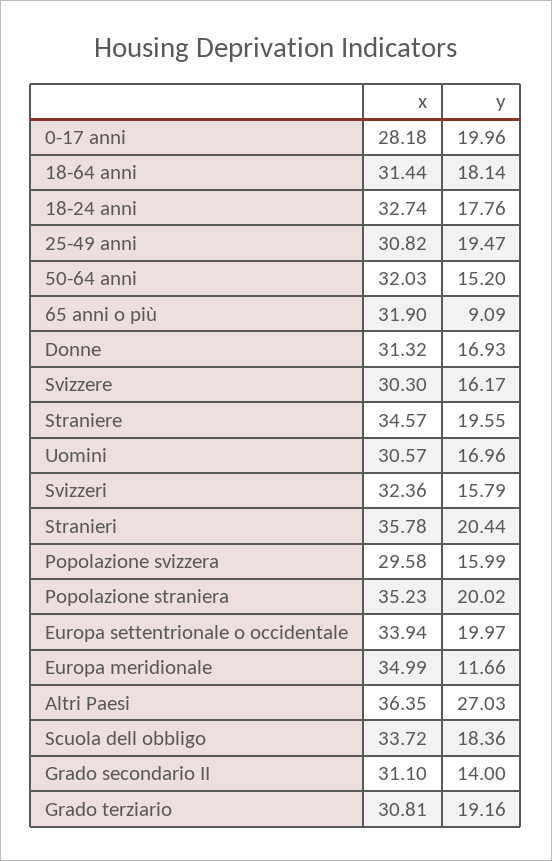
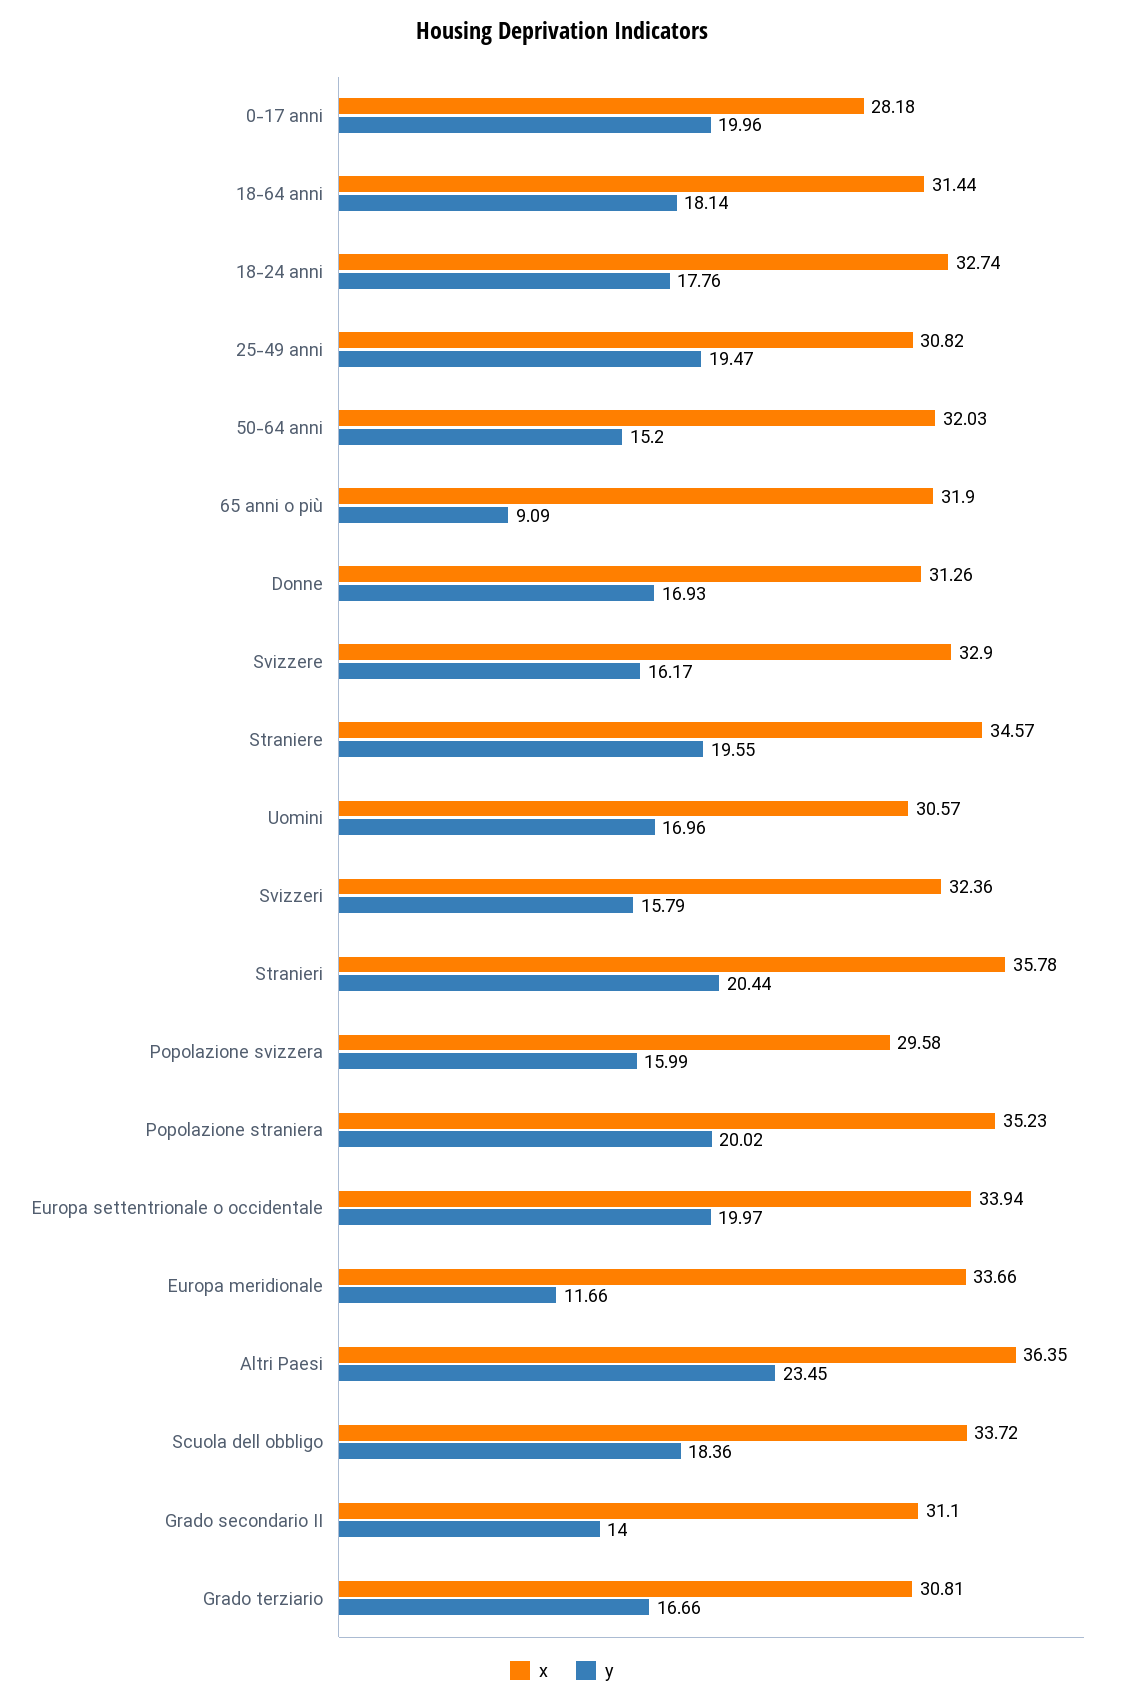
x, Donne: 31.32 -> 31.26
x, Svizzere: 30.3 -> 32.9
x, Europa meridionale: 34.99 -> 33.66
y, Altri Paesi: 27.03 -> 23.45
y, Grado terziario: 19.16 -> 16.66

